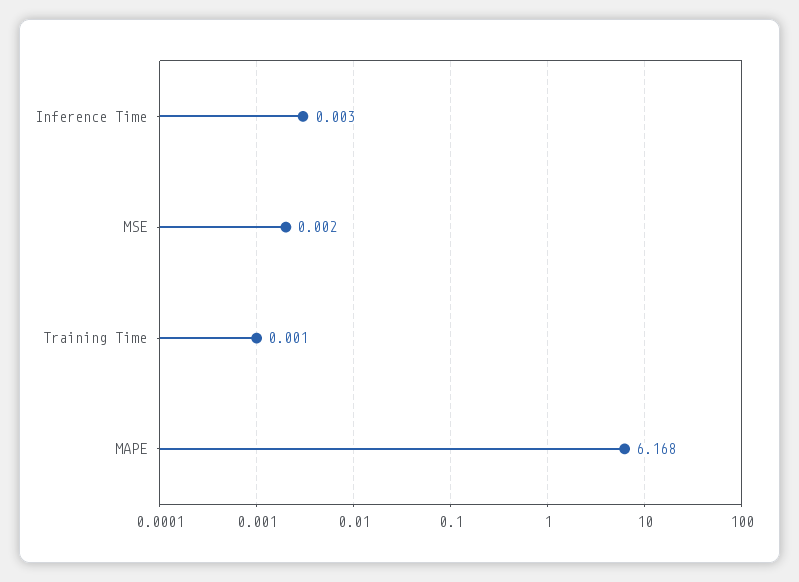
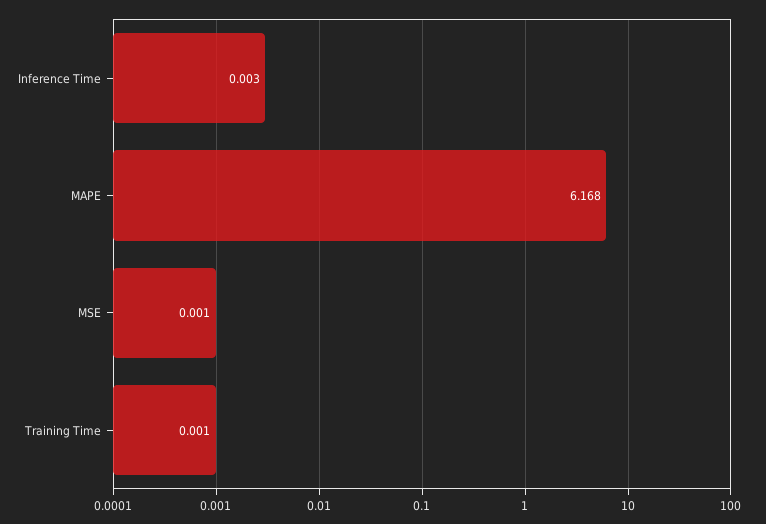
MSE: 0.002 -> 0.001

